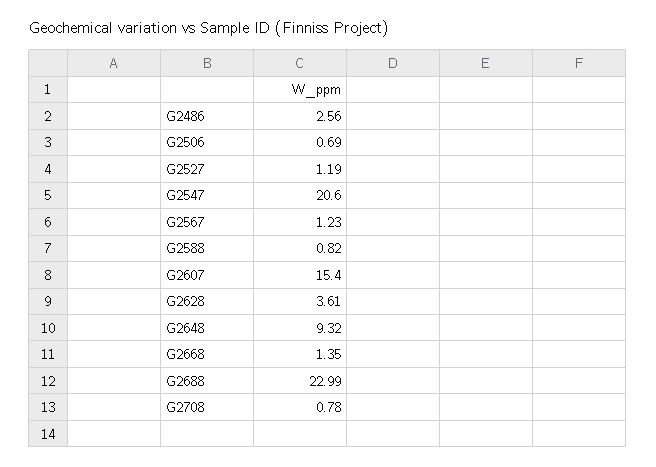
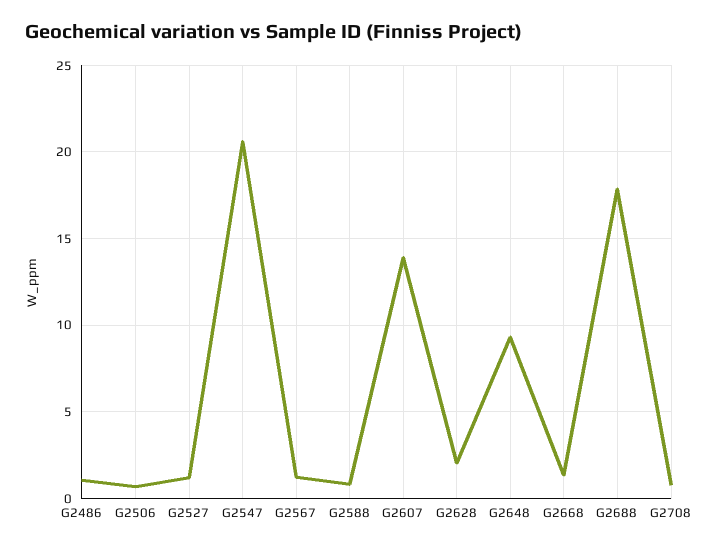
G2486: 2.56 -> 1
G2607: 15.4 -> 14
G2628: 3.61 -> 2
G2688: 22.99 -> 18

